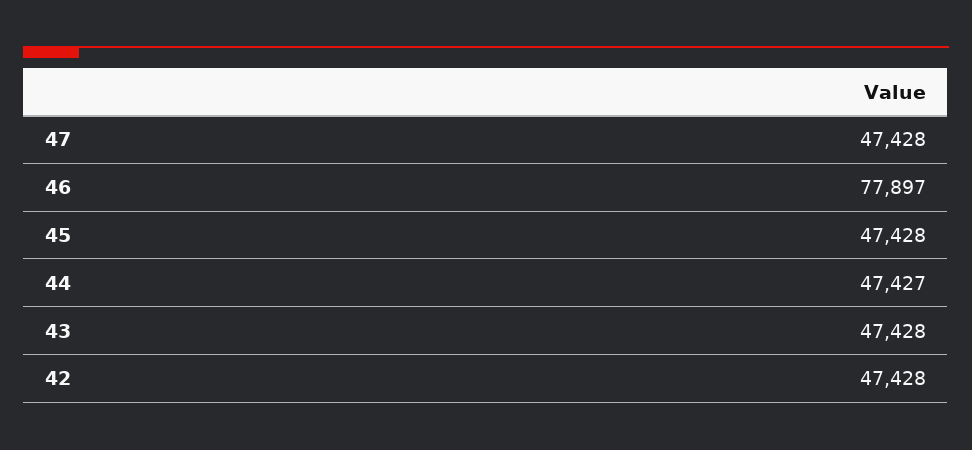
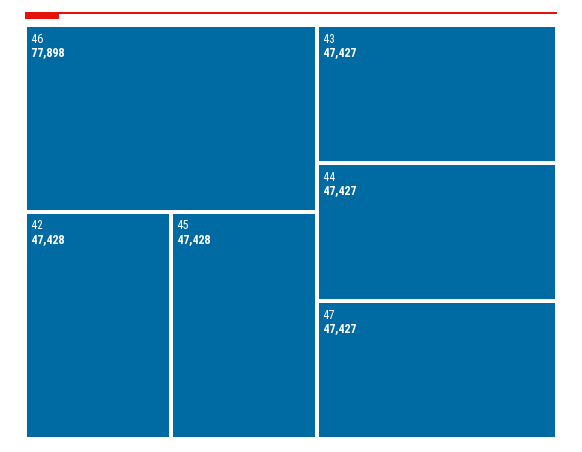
47: 47428 -> 47427
46: 77897 -> 77898
43: 47428 -> 47427

